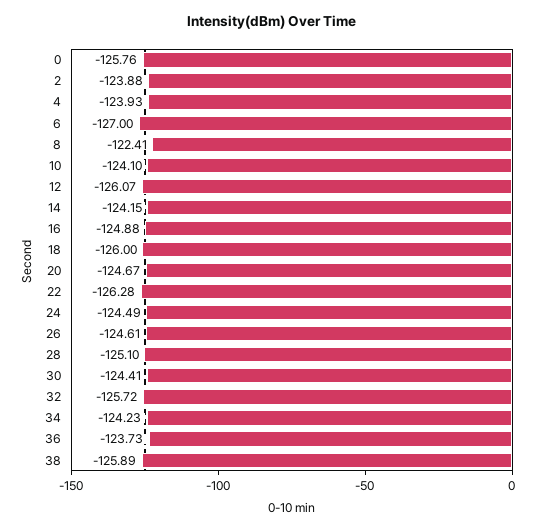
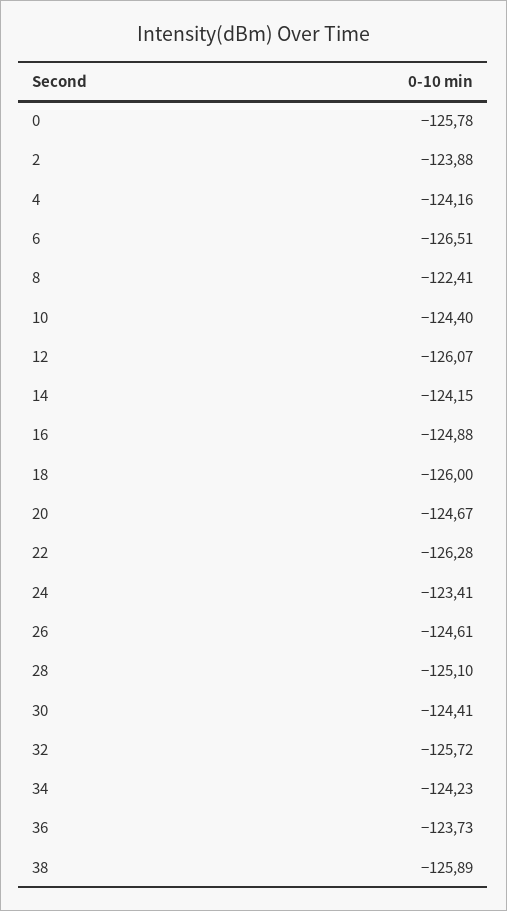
0: -125.76 -> -125.78
4: -123.93 -> -124.16
6: -127 -> -126.51
10: -124.1 -> -124.4
24: -124.49 -> -123.41

